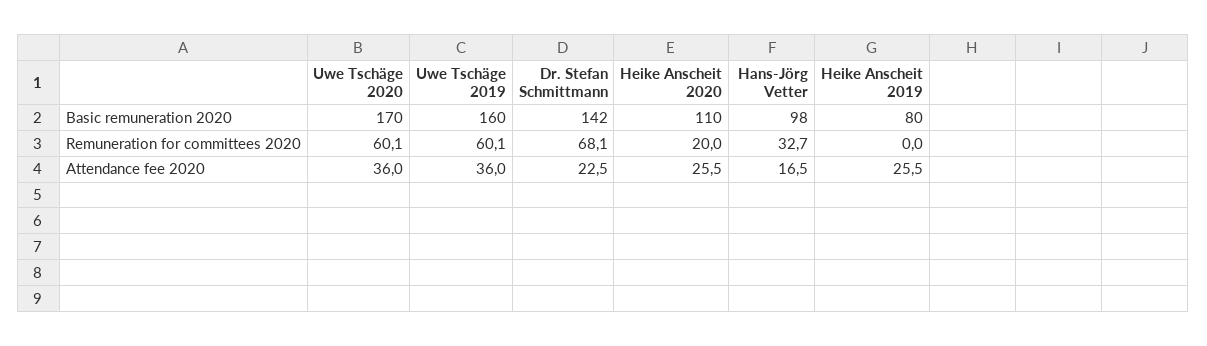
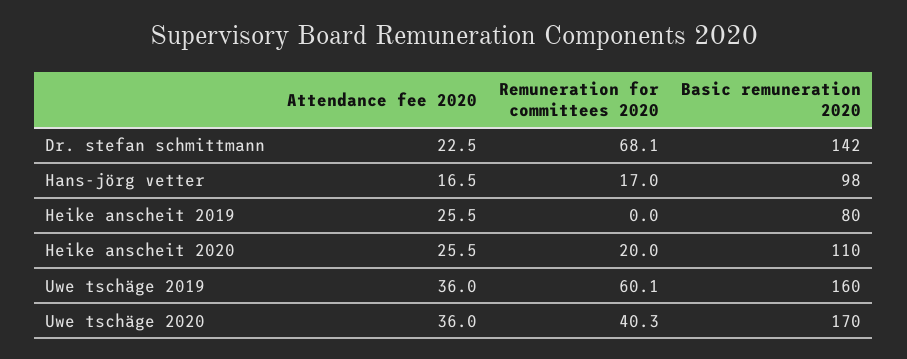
Uwe Tschäge 2020, Remuneration for committees 2020: 60.1 -> 40.3
Hans-Jörg Vetter, Remuneration for committees 2020: 32.7 -> 17

